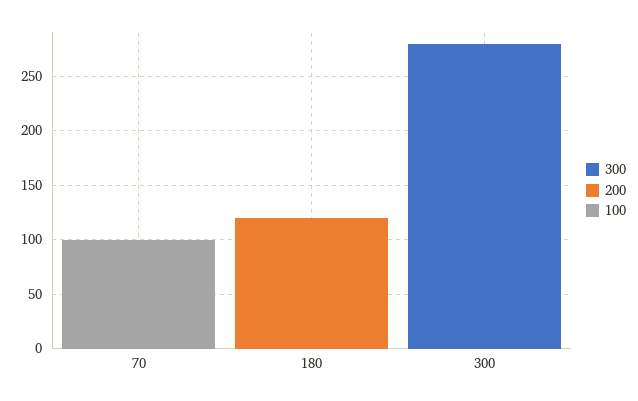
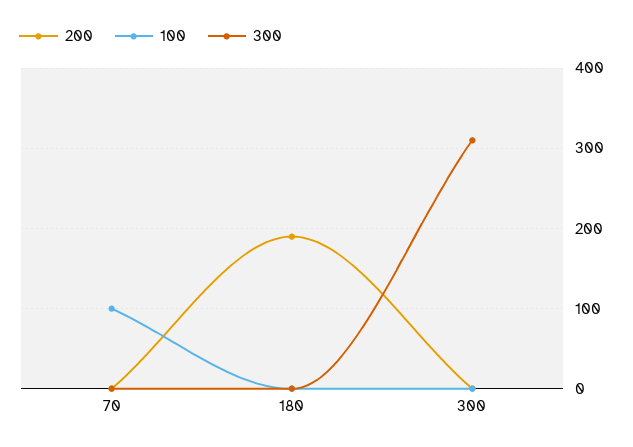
200, 180: 120 -> 190
300, 300: 280 -> 310

